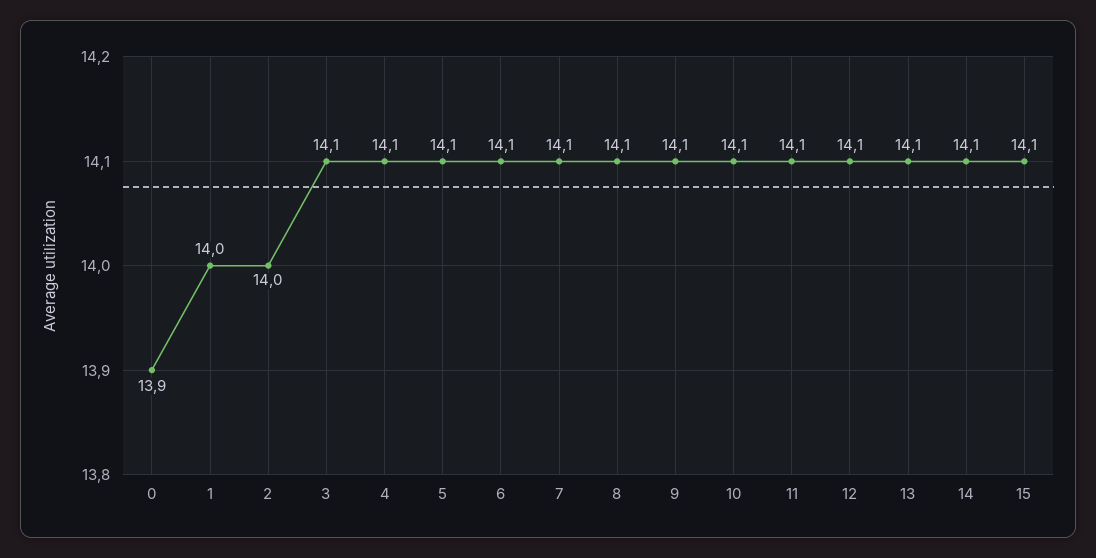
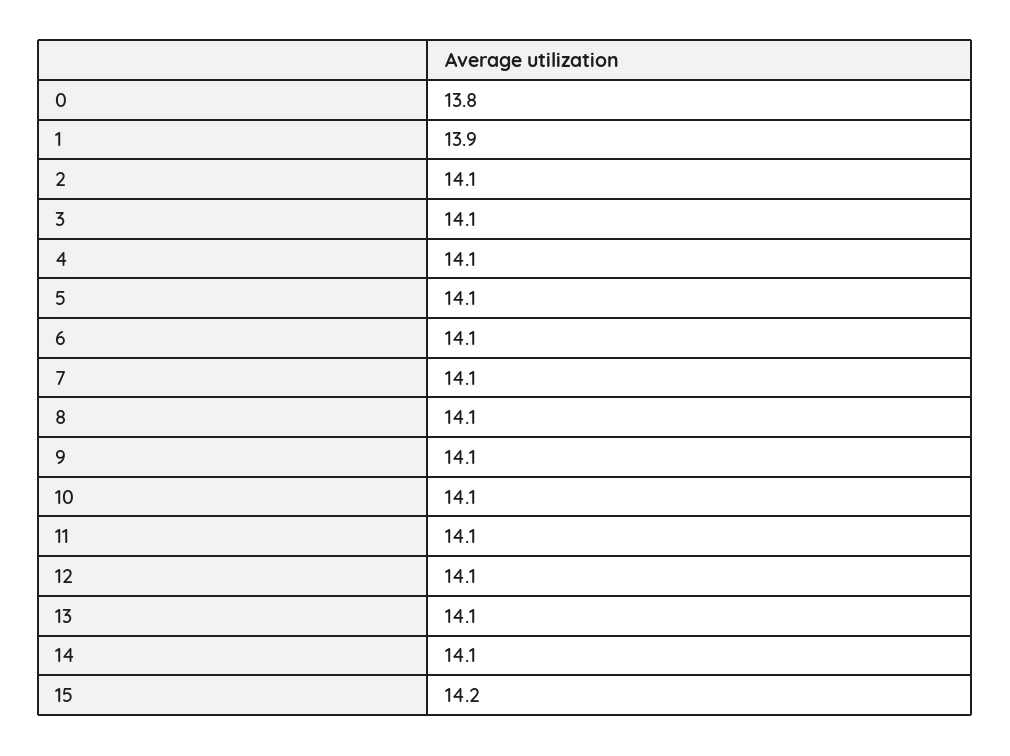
0: 13.9 -> 13.8
1: 14 -> 13.9
2: 14 -> 14.1
15: 14.1 -> 14.2

